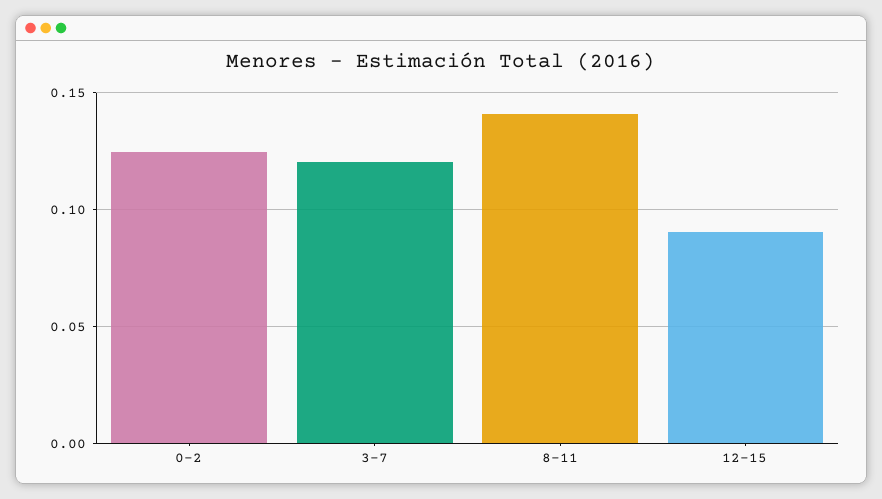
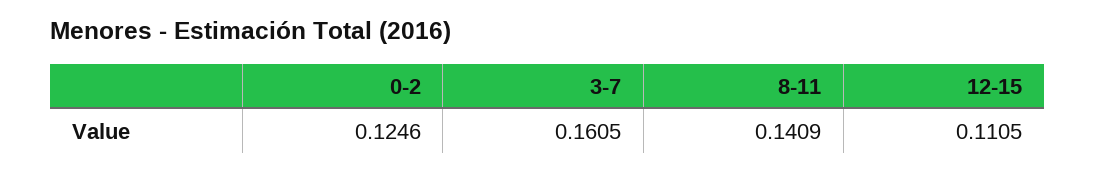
3-7: 0.12 -> 0.1605
12-15: 0.09 -> 0.1105

